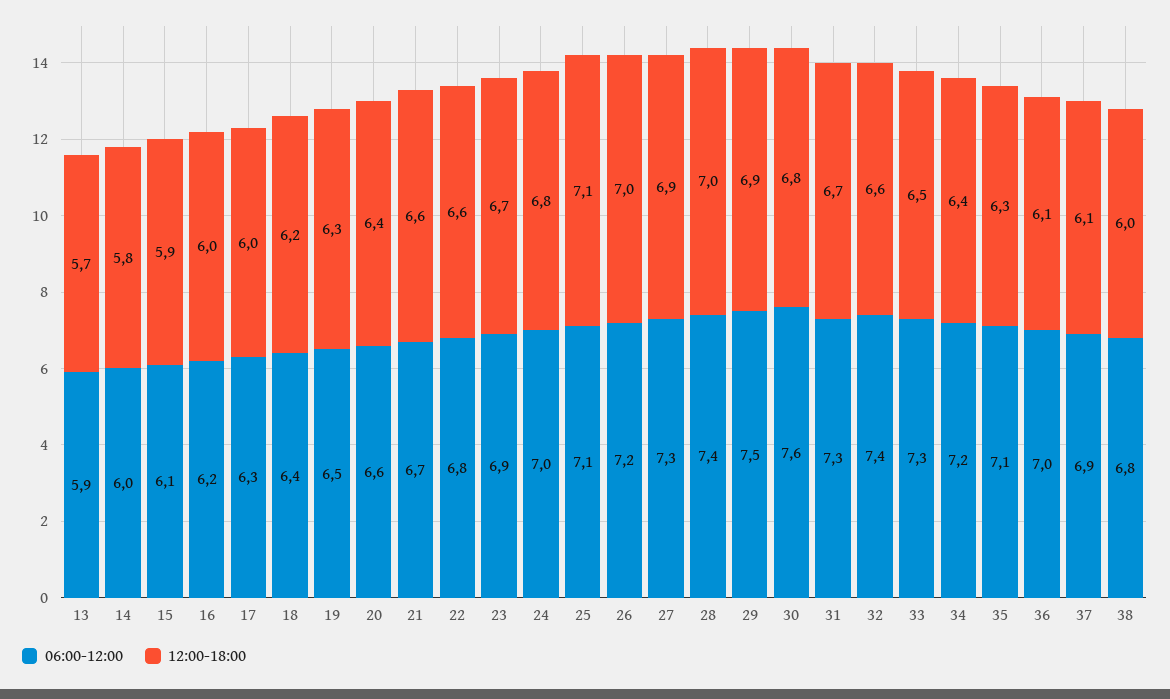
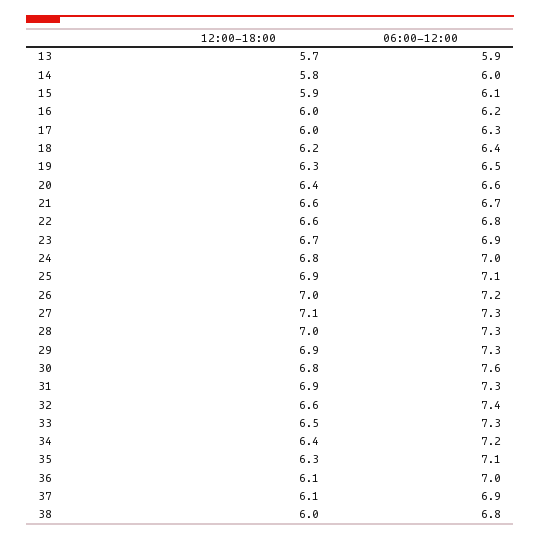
12:00-18:00, 25: 7.1 -> 6.9
12:00-18:00, 27: 6.9 -> 7.1
06:00-12:00, 28: 7.4 -> 7.3
06:00-12:00, 29: 7.5 -> 7.3
12:00-18:00, 31: 6.7 -> 6.9

